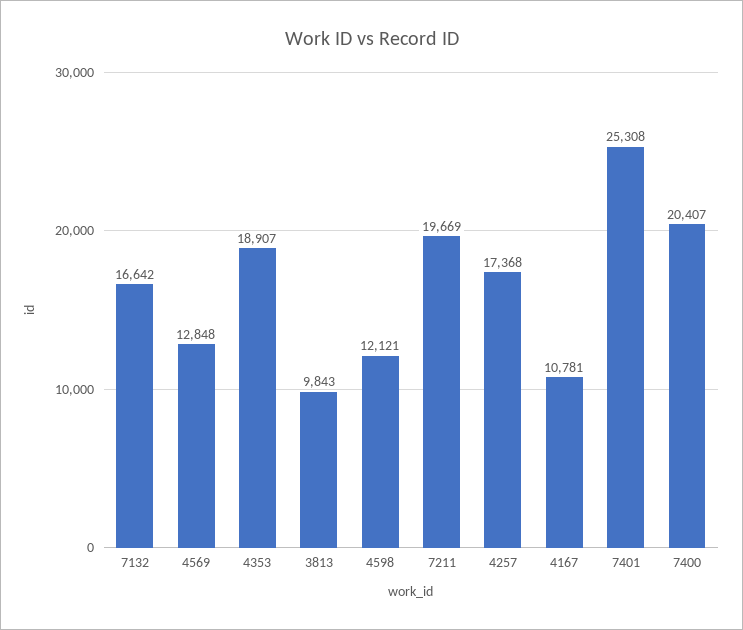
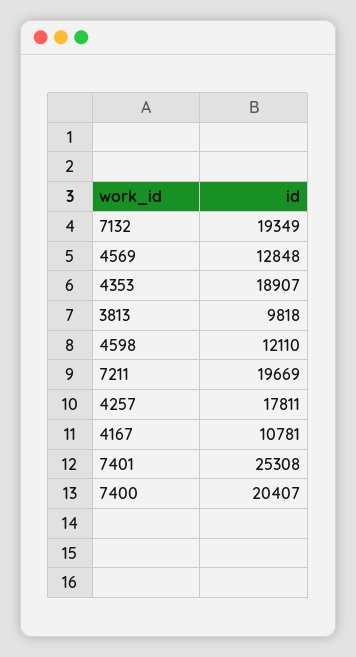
7132: 16642 -> 19349
3813: 9843 -> 9818
4598: 12121 -> 12110
4257: 17368 -> 17811

